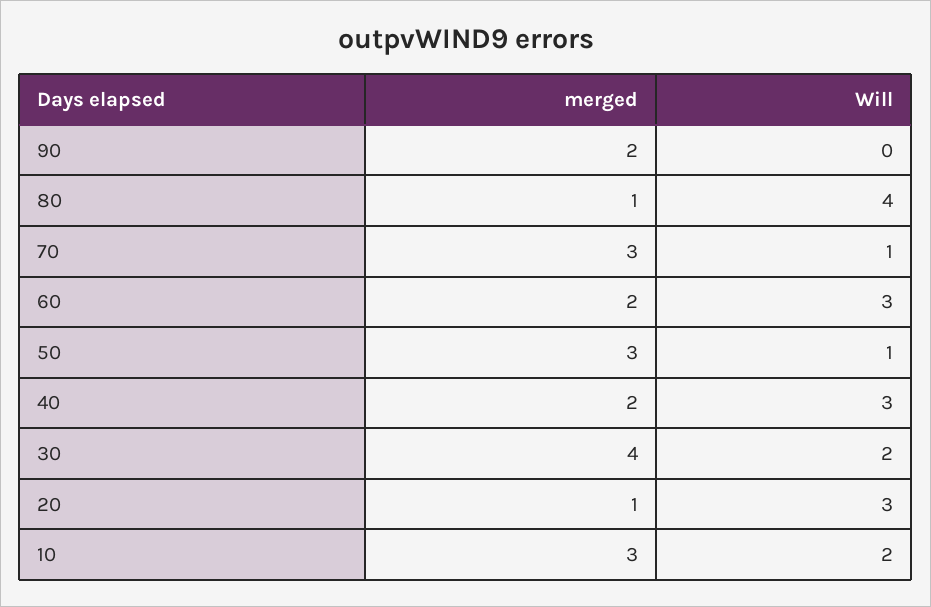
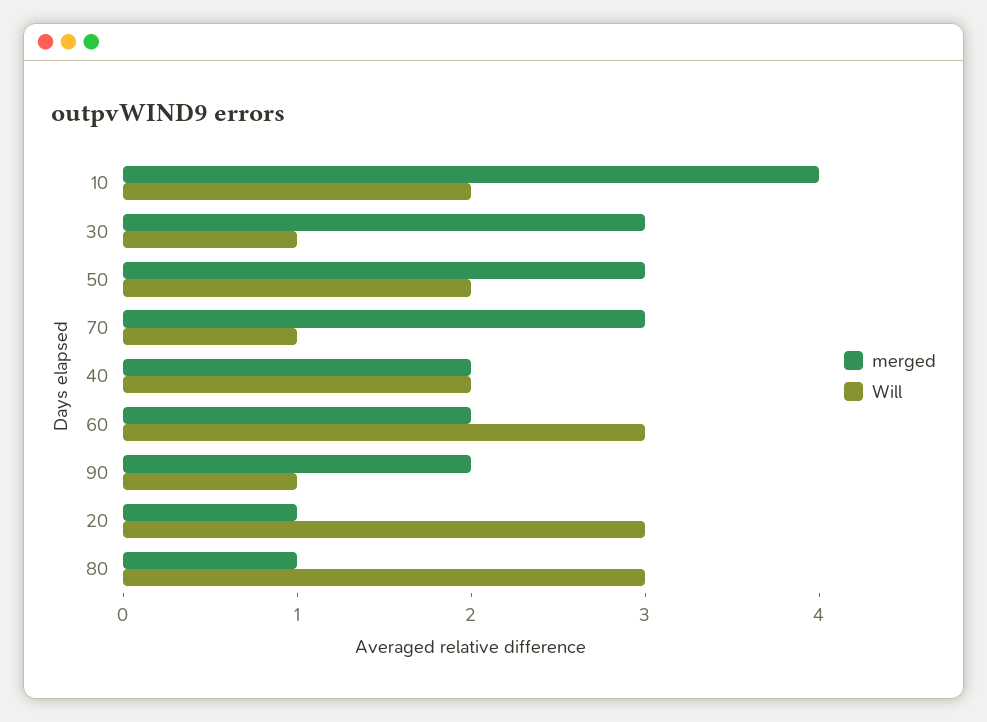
Will, 90: 0 -> 1
Will, 80: 4 -> 3
Will, 50: 1 -> 2
Will, 40: 3 -> 2
merged, 30: 4 -> 3
Will, 30: 2 -> 1
merged, 10: 3 -> 4

